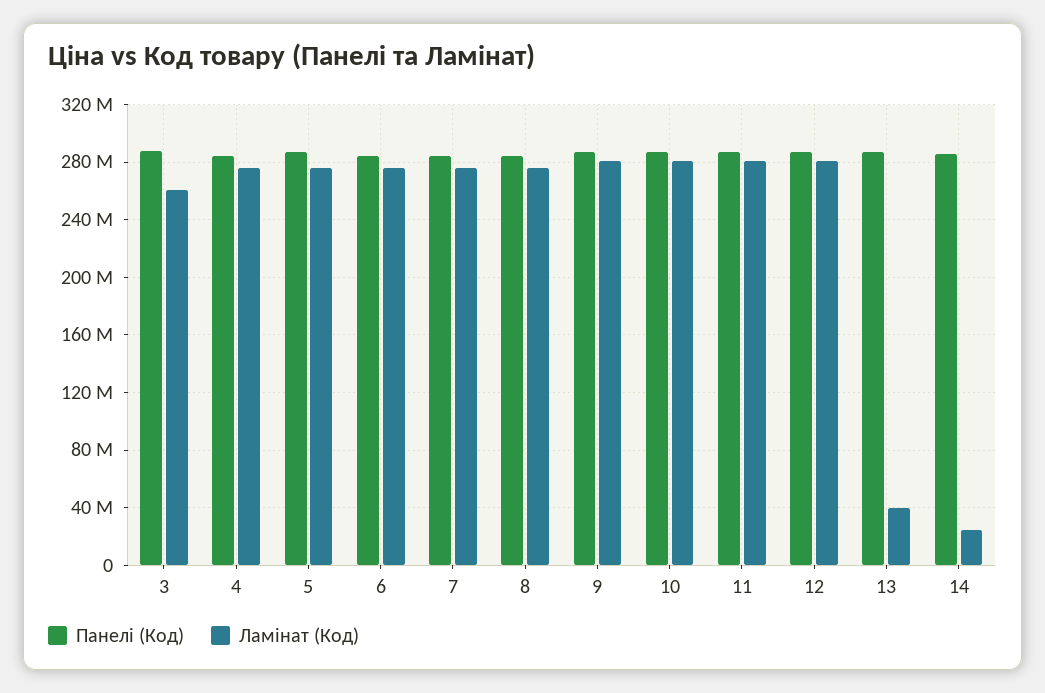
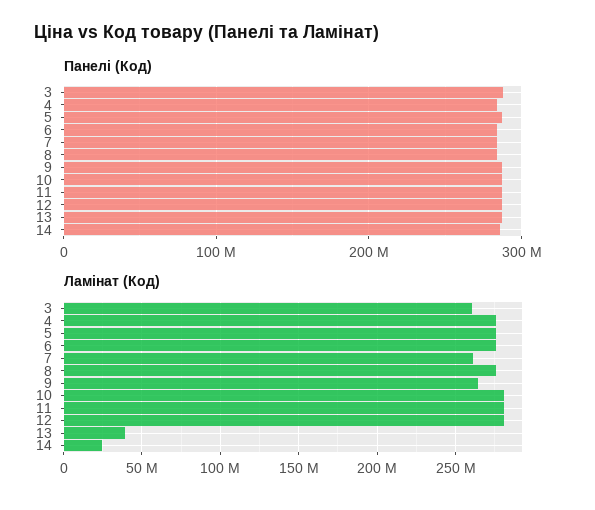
Ламінат (Код), 7: 275000000 -> 260000000
Ламінат (Код), 9: 280000000 -> 265000000

